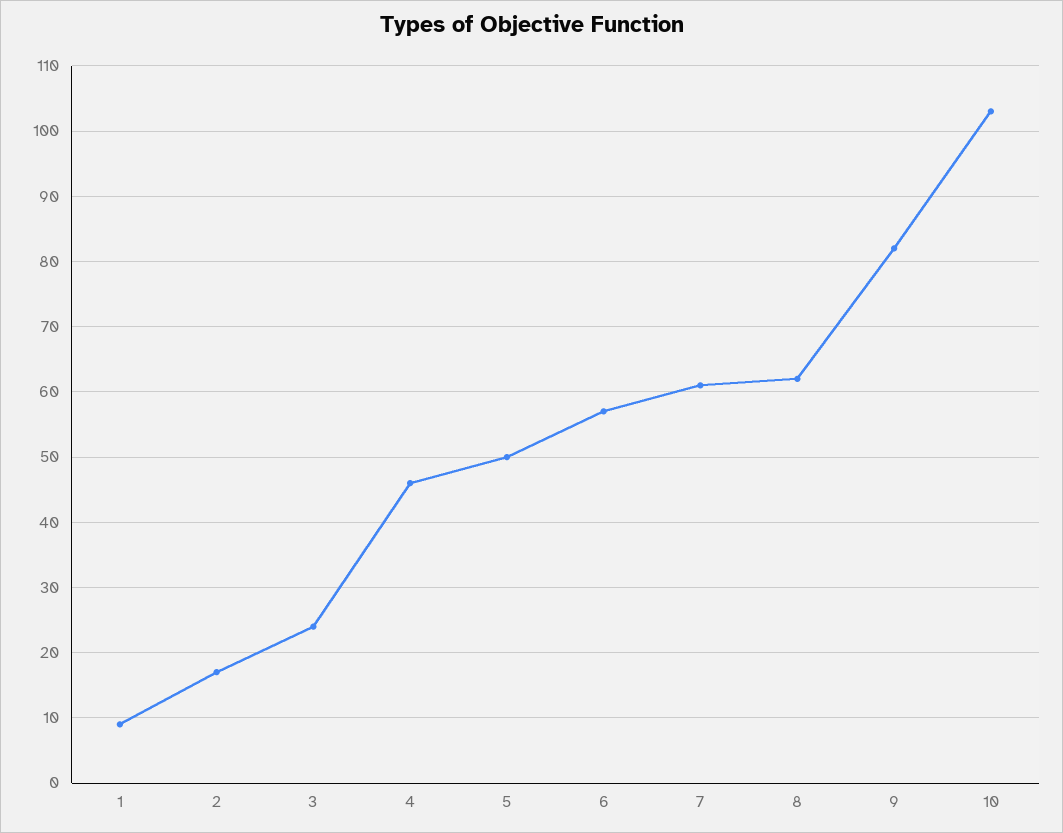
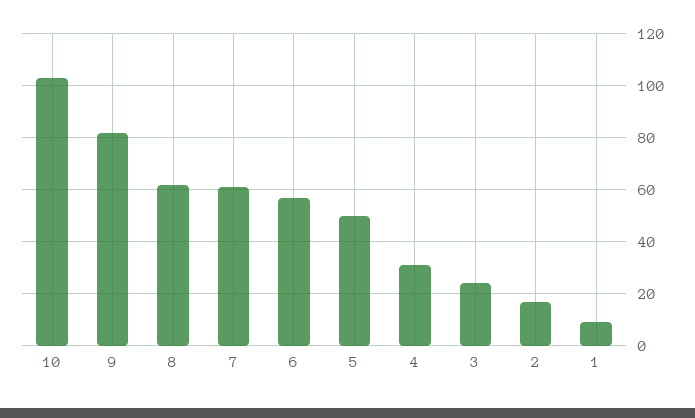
4: 46 -> 30

